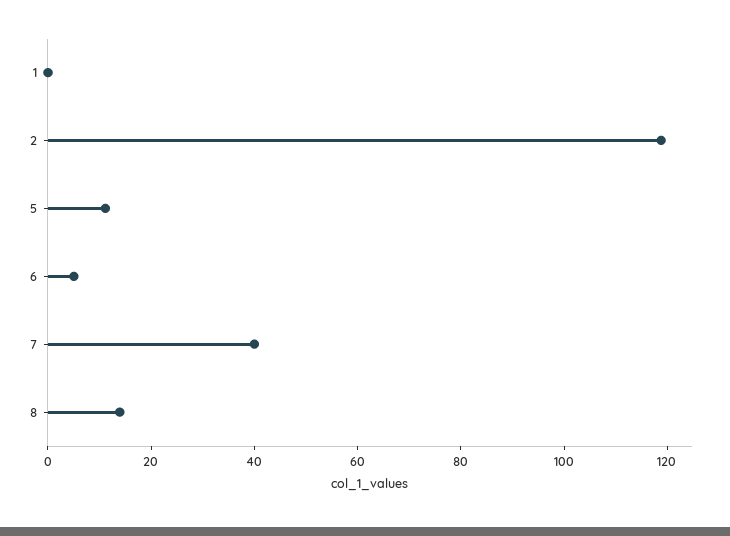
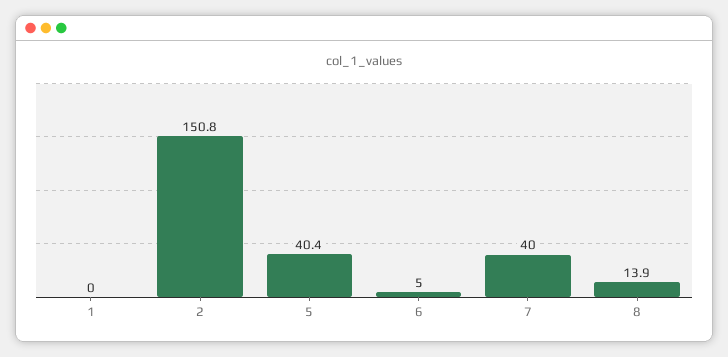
2: 120 -> 150.8
5: 10 -> 40.4

